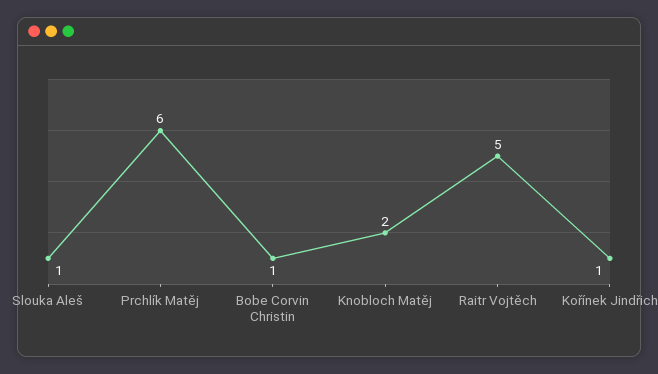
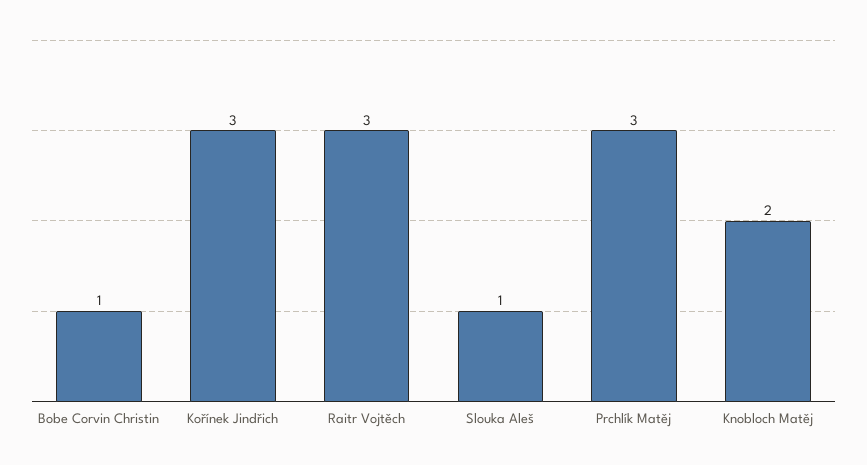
Prchlík Matěj: 6 -> 3
Raitr Vojtěch: 5 -> 3
Kořínek Jindřich: 1 -> 3

